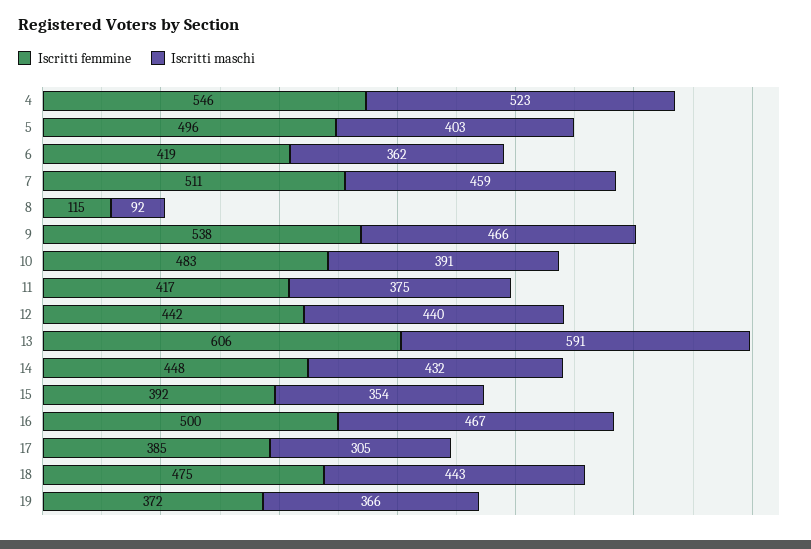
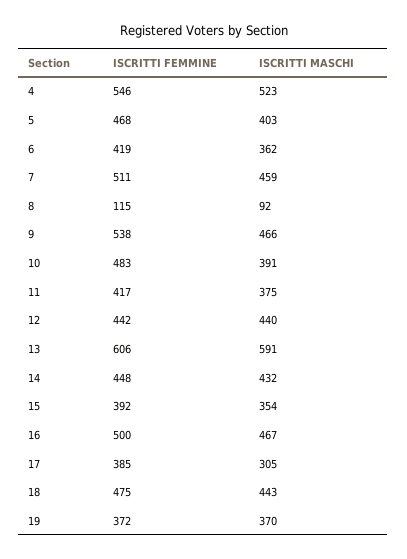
Iscritti femmine, 5: 496 -> 468
Iscritti maschi, 19: 366 -> 370

